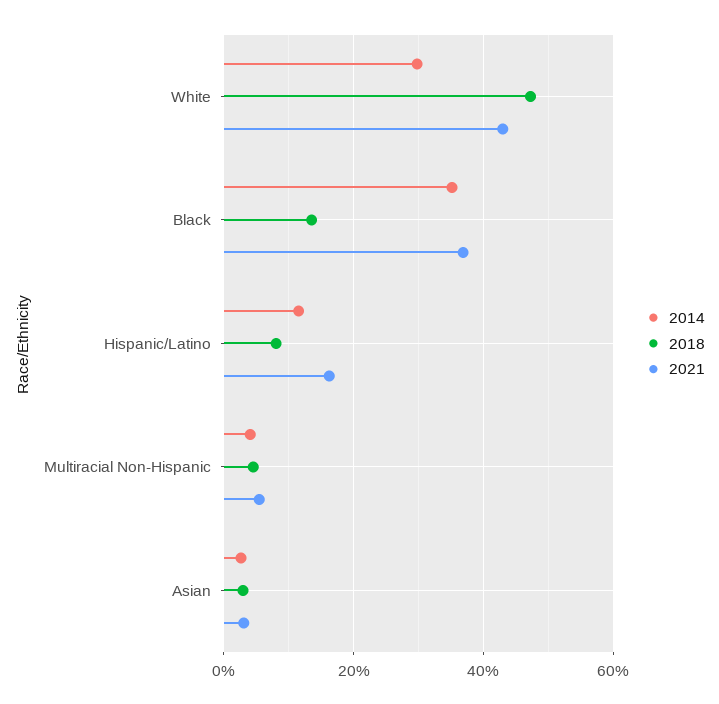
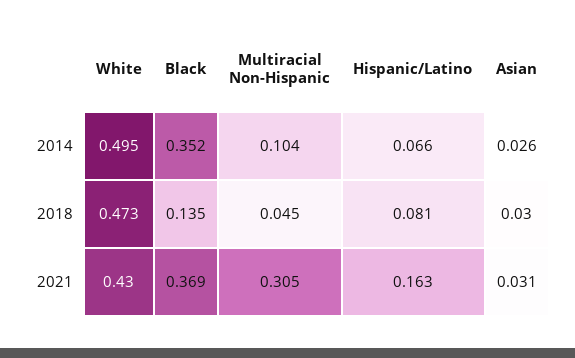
2014, White: 0.3 -> 0.495
2014, Hispanic/Latino: 0.12 -> 0.066
2014, Multiracial Non-Hispanic: 0.04 -> 0.104
2021, Multiracial Non-Hispanic: 0.06 -> 0.305

